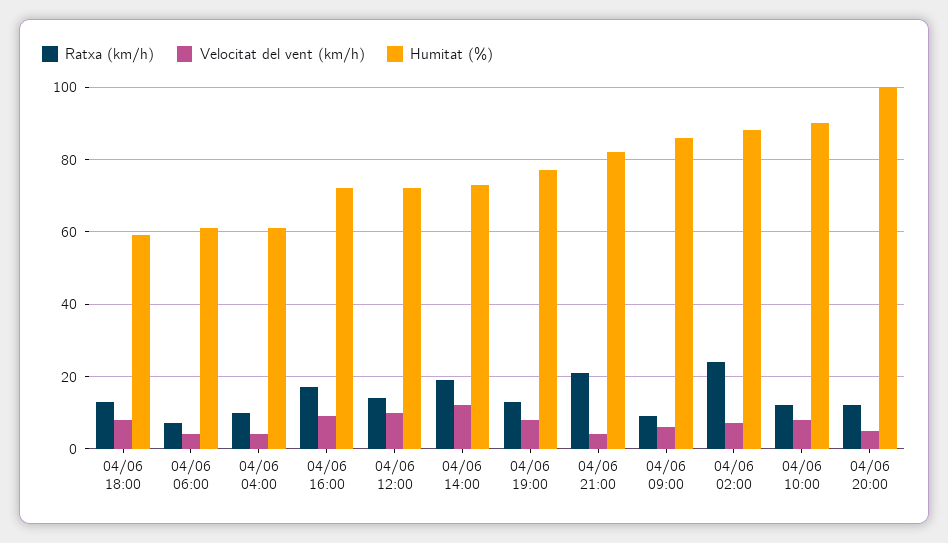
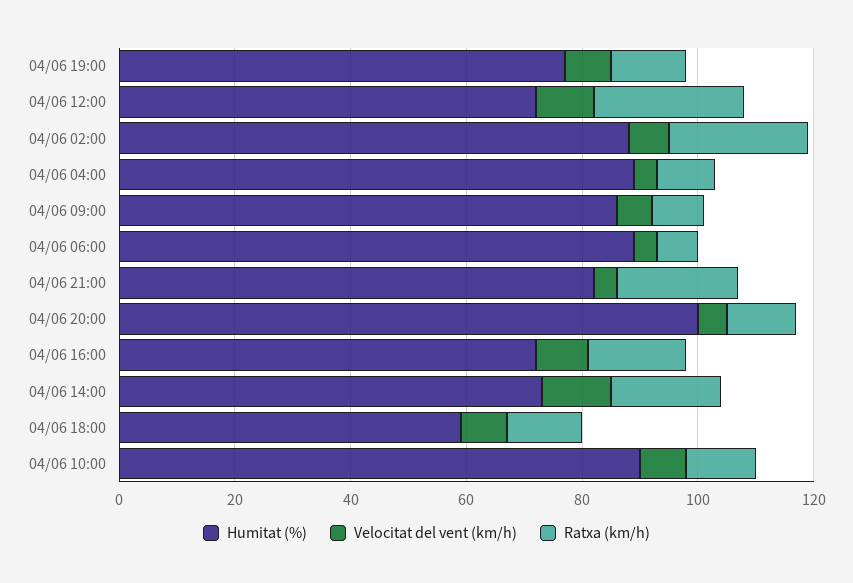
Humitat (%), 04/06 06:00: 60 -> 90
Humitat (%), 04/06 04:00: 60 -> 90
Ratxa (km/h), 04/06 12:00: 15 -> 25

